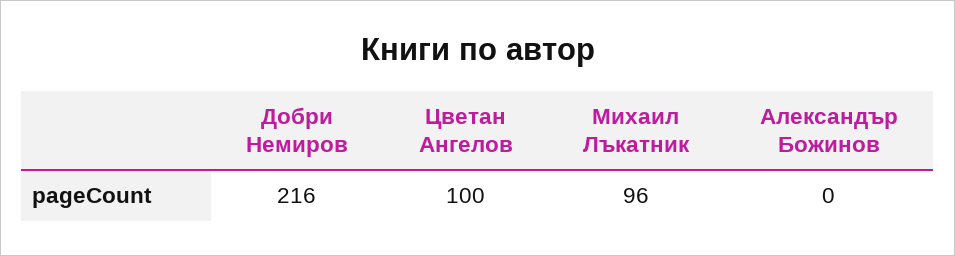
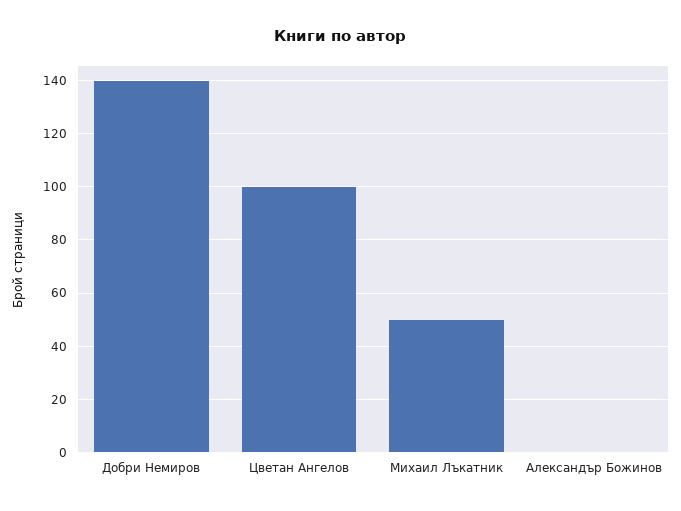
Добри Немиров: 216 -> 140
Михаил Лъкатник: 96 -> 50

